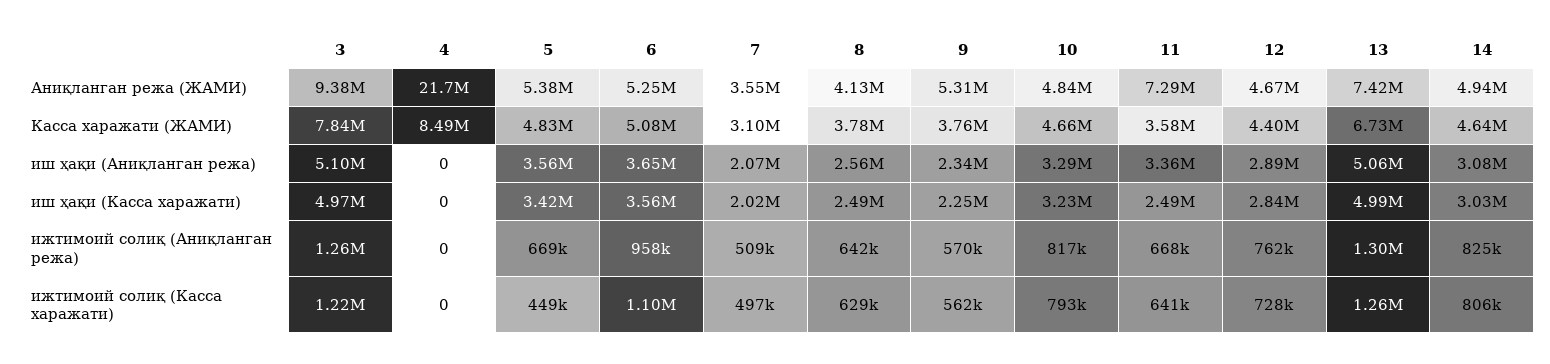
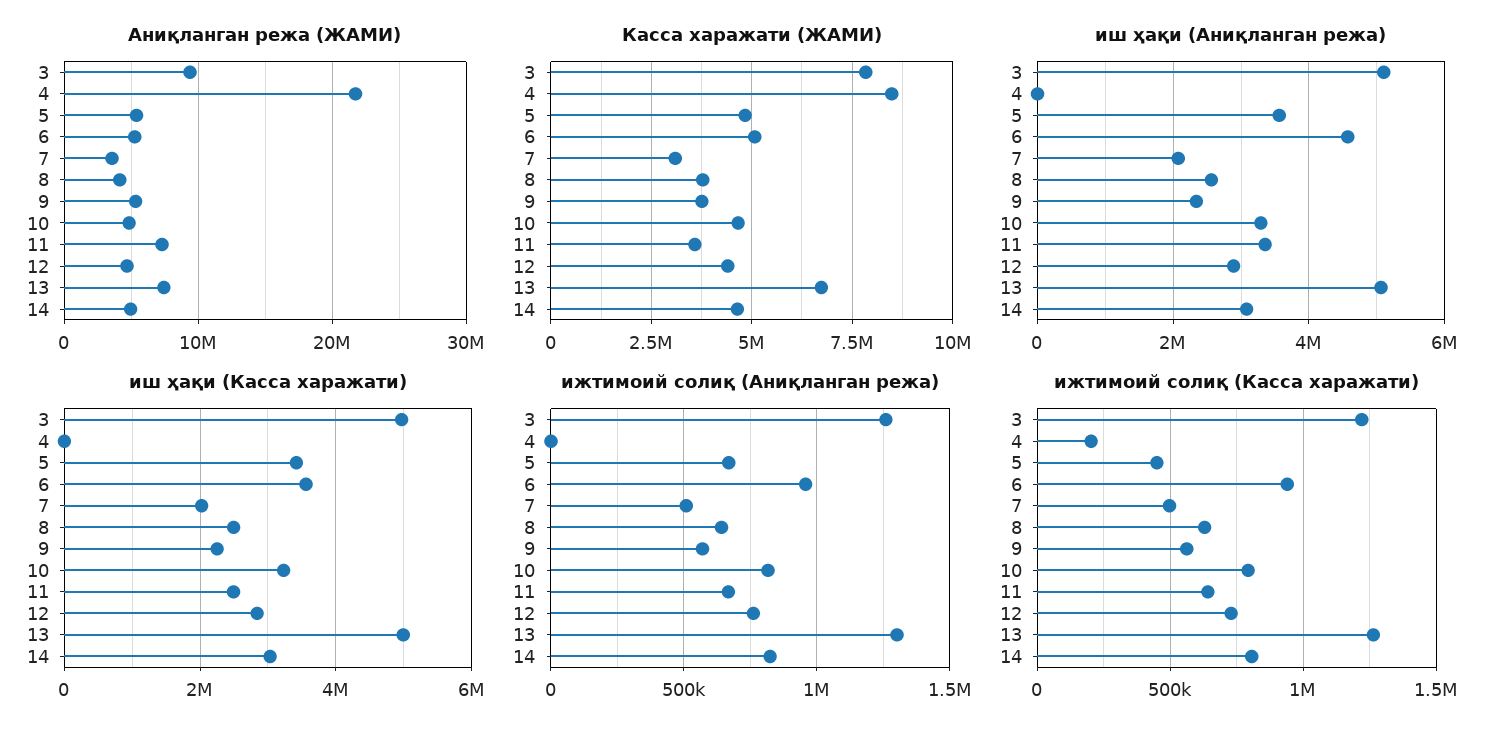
иш ҳақи (Аниқланган режа), 6: 3650000 -> 4600000
ижтимоий солиқ (Касса харажати), 4: 0 -> 200000
ижтимоий солиқ (Касса харажати), 6: 1100000 -> 950000

